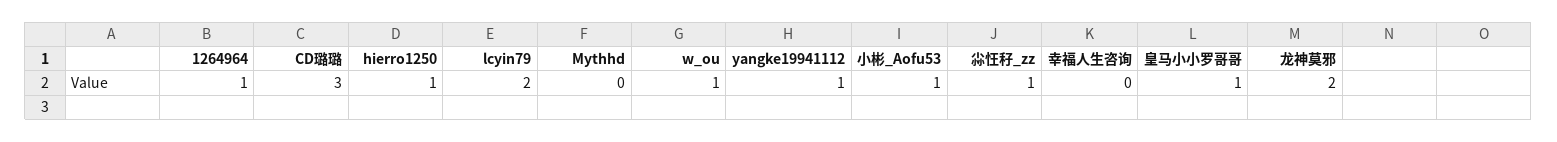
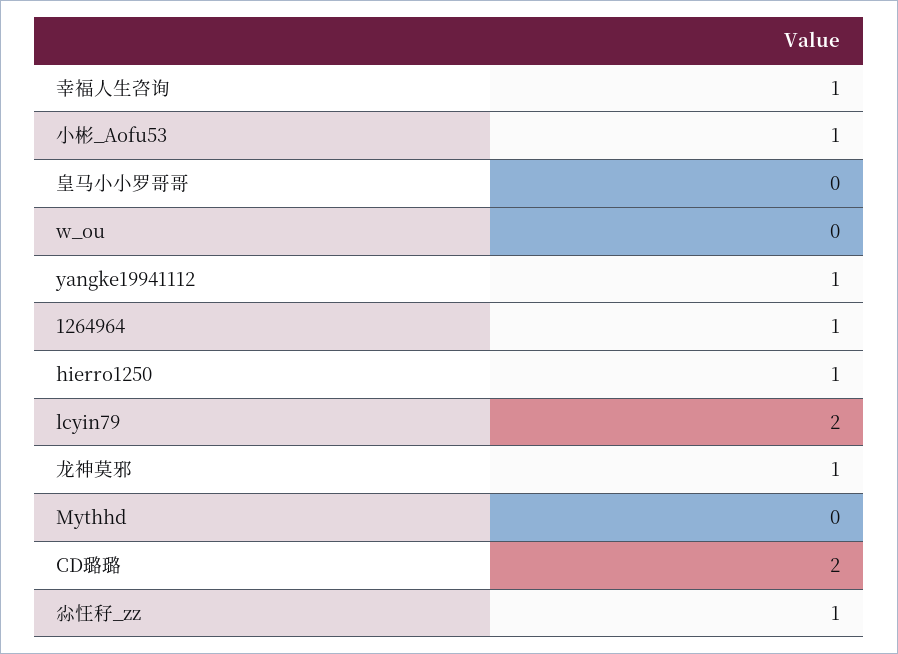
CD璐璐: 3 -> 2
w_ou: 1 -> 0
幸福人生咨询: 0 -> 1
皇马小小罗哥哥: 1 -> 0
龙神莫邪: 2 -> 1

